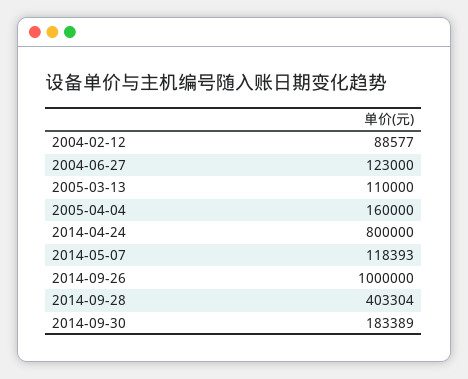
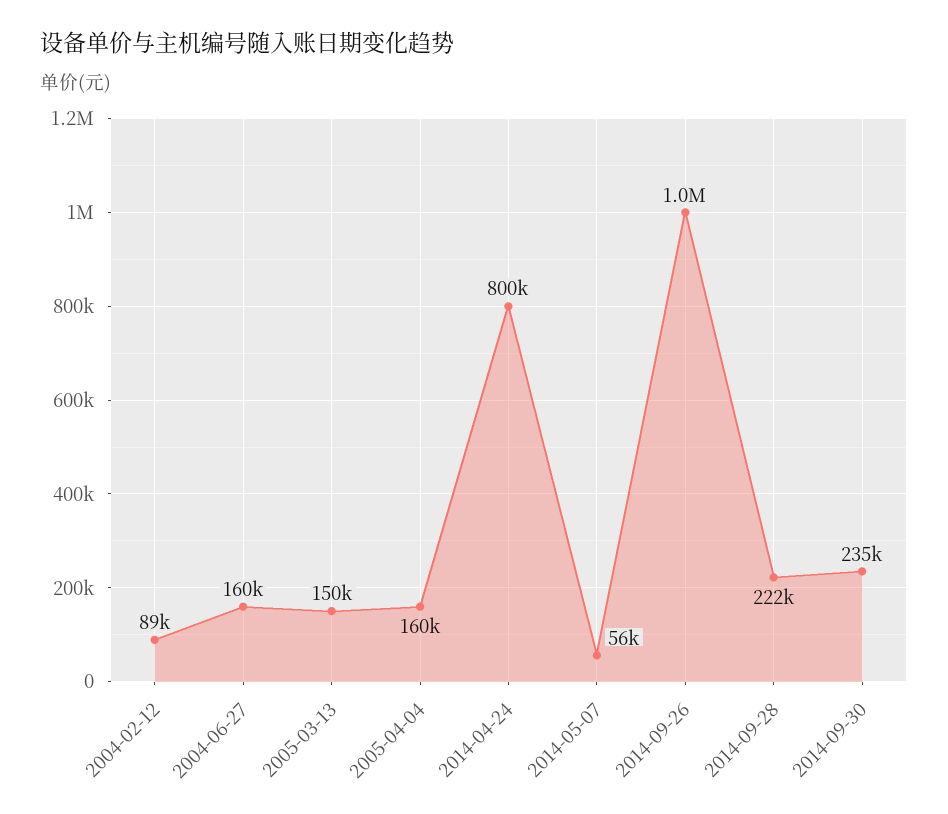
2004-06-27: 123000 -> 160000
2005-03-13: 110000 -> 150000
2014-05-07: 118393 -> 56000
2014-09-28: 403304 -> 222000
2014-09-30: 183389 -> 235000

